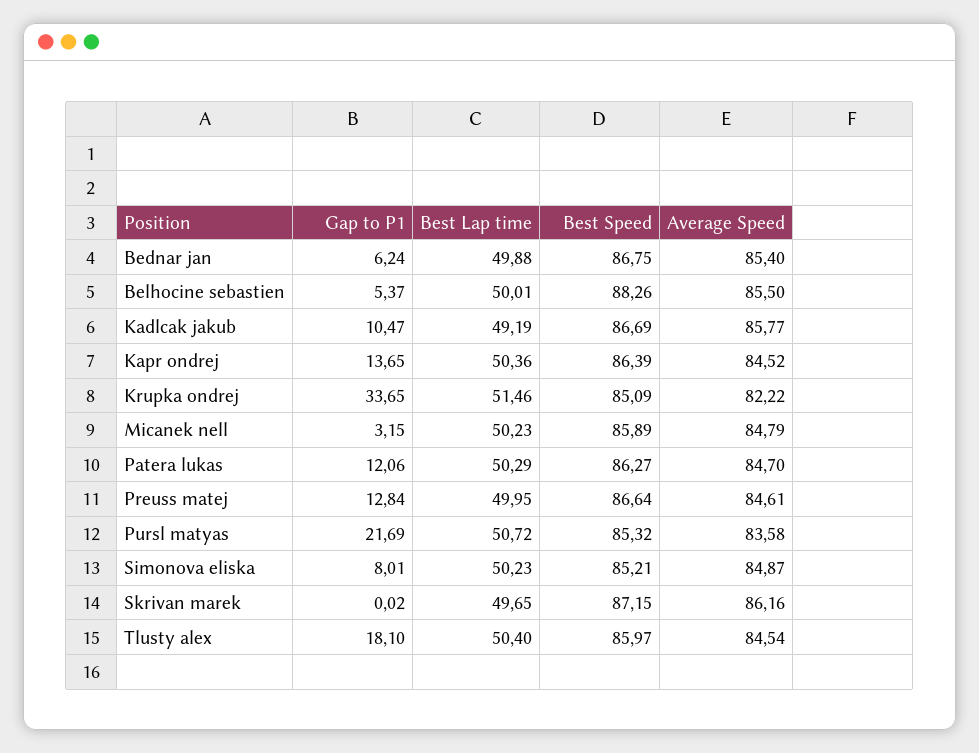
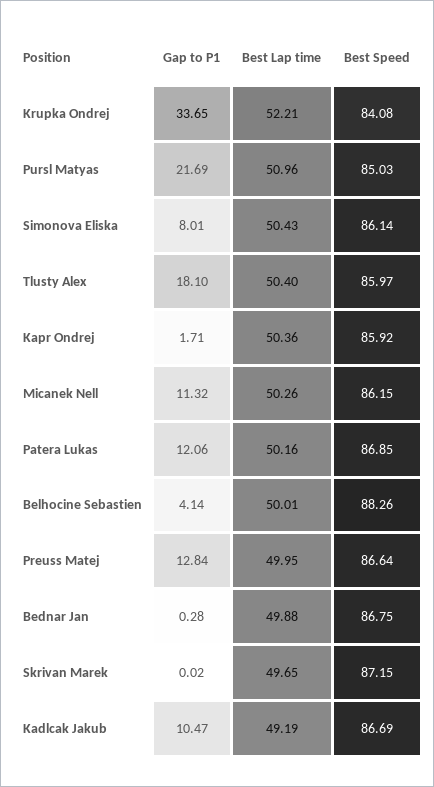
Gap to P1, Bednar jan: 6.24 -> 0.28
Average Speed, Bednar jan: 85.4 -> none
Gap to P1, Belhocine sebastien: 5.37 -> 4.14
Average Speed, Belhocine sebastien: 85.5 -> none
Average Speed, Kadlcak jakub: 85.77 -> none
Gap to P1, Kapr ondrej: 13.65 -> 1.71
Best Speed, Kapr ondrej: 86.39 -> 85.92
Average Speed, Kapr ondrej: 84.52 -> none
Best Lap time, Krupka ondrej: 51.46 -> 52.21
Best Speed, Krupka ondrej: 85.09 -> 84.08
Average Speed, Krupka ondrej: 82.22 -> none
Gap to P1, Micanek nell: 3.15 -> 11.32
Best Lap time, Micanek nell: 50.23 -> 50.26
Best Speed, Micanek nell: 85.89 -> 86.15
Average Speed, Micanek nell: 84.79 -> none
Best Lap time, Patera lukas: 50.29 -> 50.16
Best Speed, Patera lukas: 86.27 -> 86.85
Average Speed, Patera lukas: 84.7 -> none
Average Speed, Preuss matej: 84.61 -> none
Best Lap time, Pursl matyas: 50.72 -> 50.96
Best Speed, Pursl matyas: 85.32 -> 85.03
Average Speed, Pursl matyas: 83.58 -> none
Best Lap time, Simonova eliska: 50.23 -> 50.43
Best Speed, Simonova eliska: 85.21 -> 86.14
Average Speed, Simonova eliska: 84.87 -> none
Average Speed, Skrivan marek: 86.16 -> none
Average Speed, Tlusty alex: 84.54 -> none

